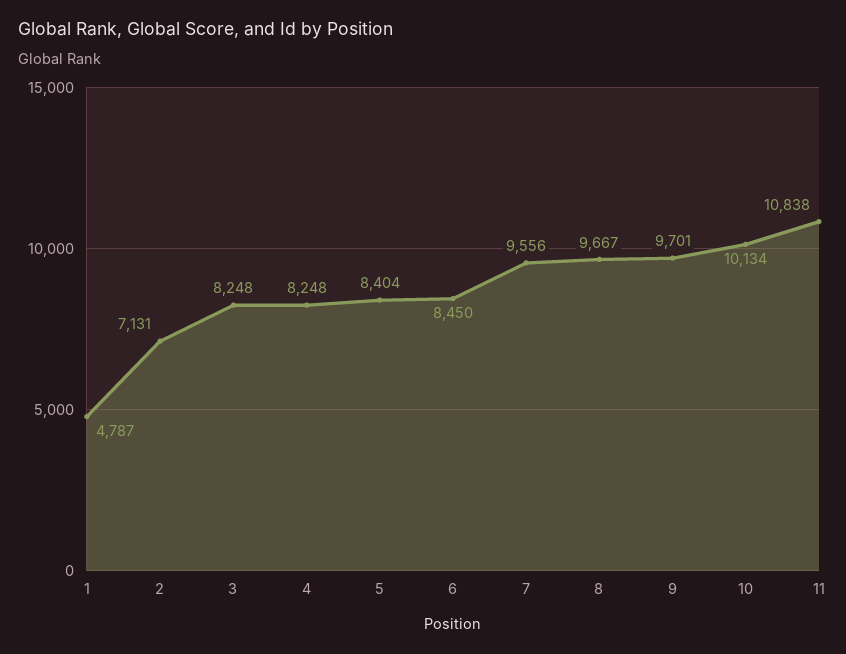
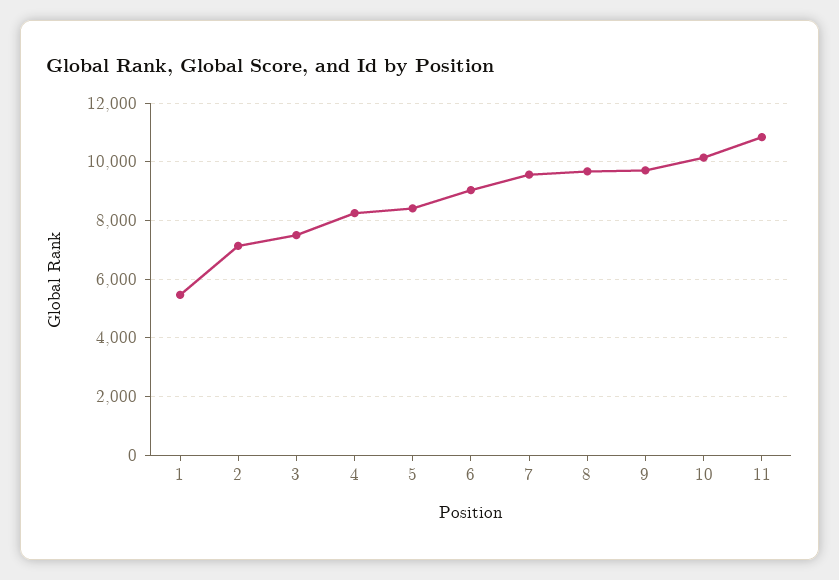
1: 4787 -> 5500
3: 8248 -> 7500
6: 8450 -> 9000

